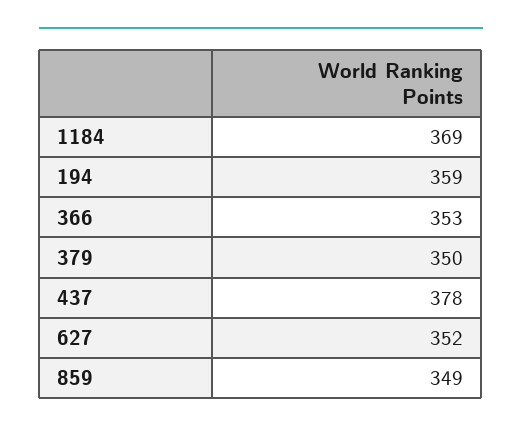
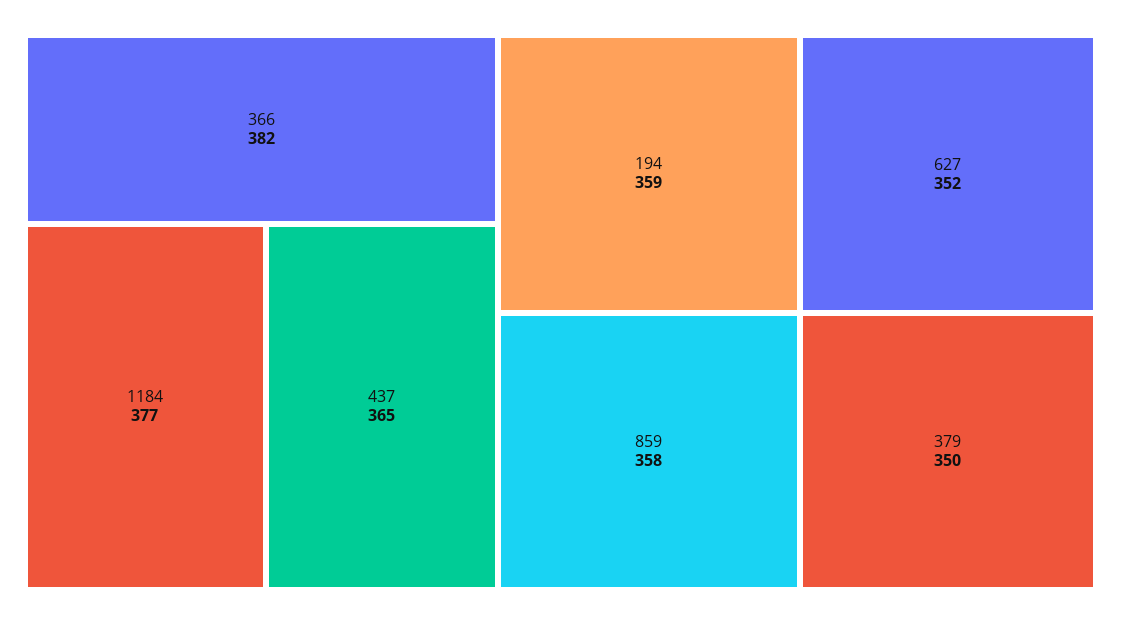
1184: 369 -> 377
366: 353 -> 382
437: 378 -> 365
859: 349 -> 358

